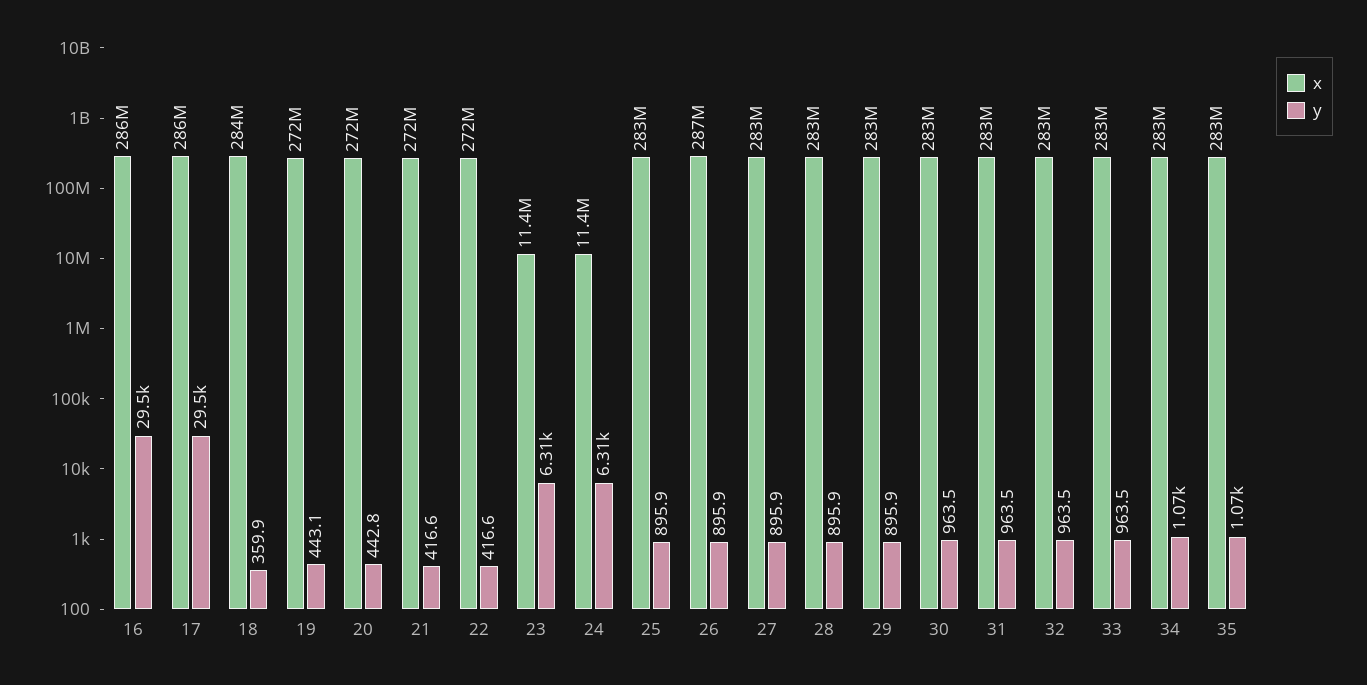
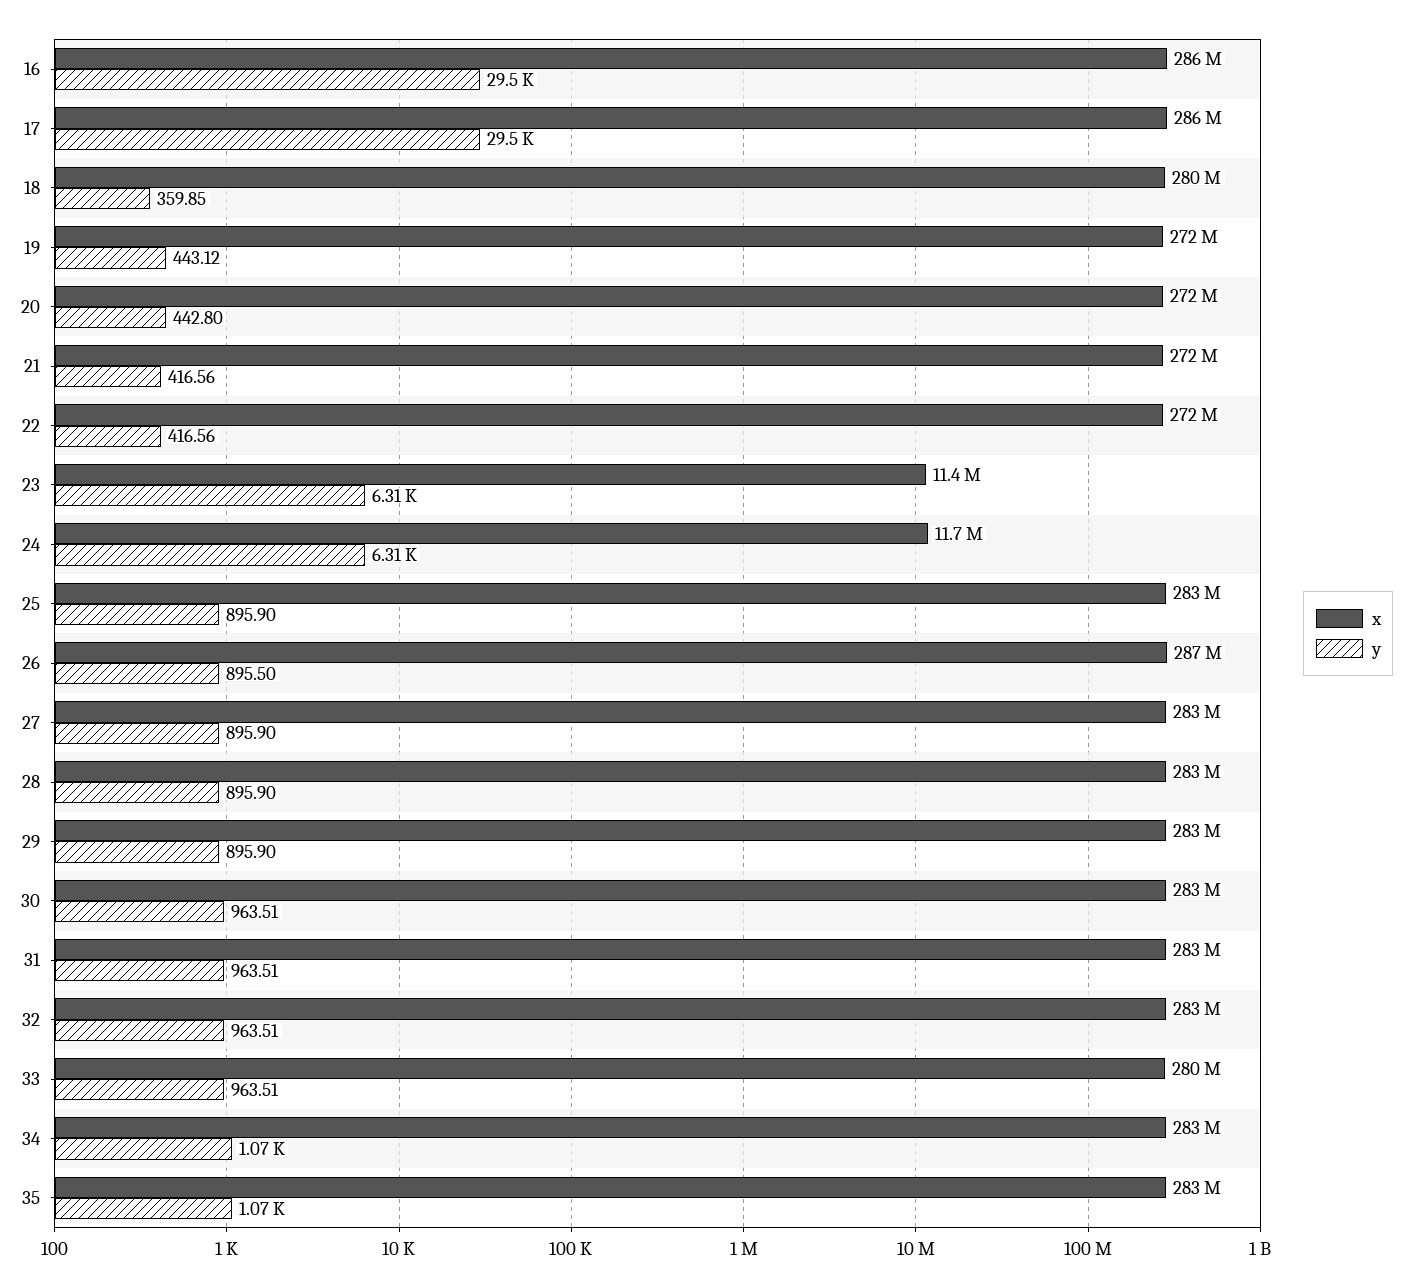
x, 18: 284000000 -> 280000000
x, 24: 11400000 -> 11700000
y, 26: 895.9 -> 895.5
x, 33: 283000000 -> 280000000

